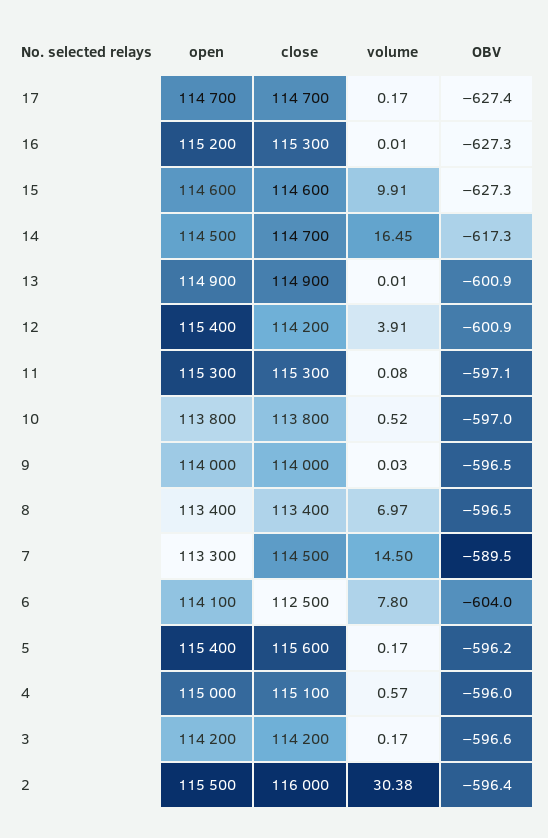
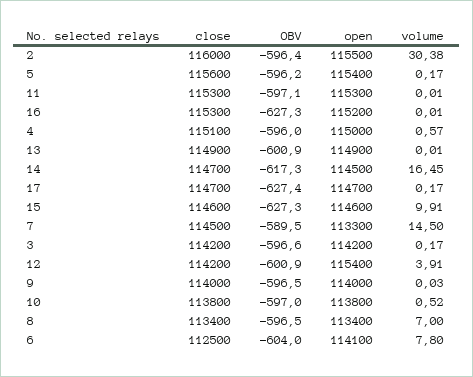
volume, 11: 0.08 -> 0.01
volume, 8: 6.97 -> 7

